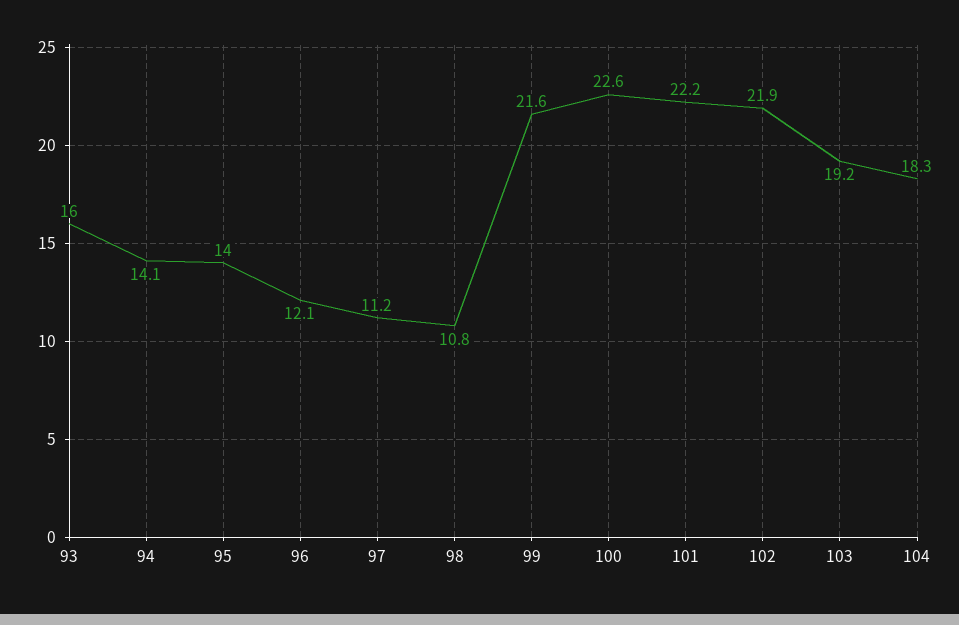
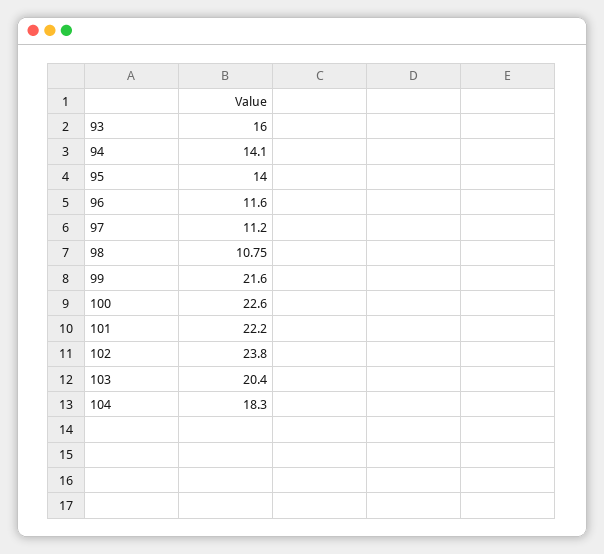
96: 12.1 -> 11.6
102: 21.9 -> 23.8
103: 19.2 -> 20.4

